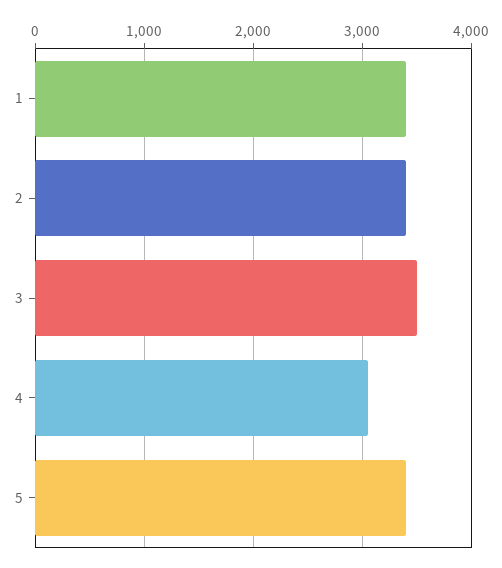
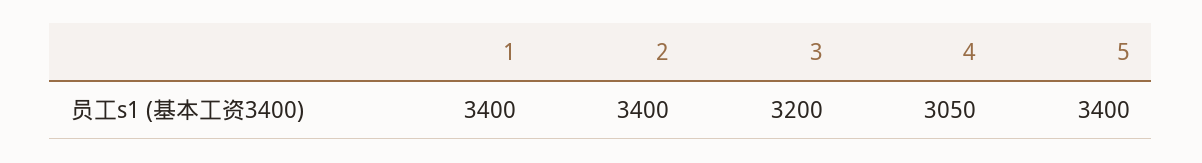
3: 3500 -> 3200

